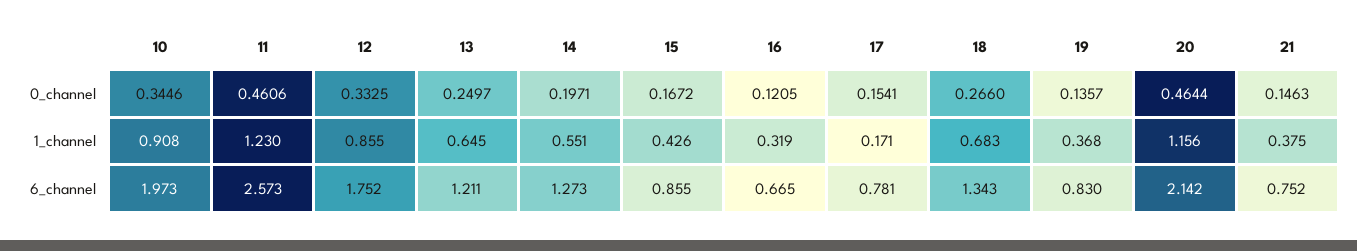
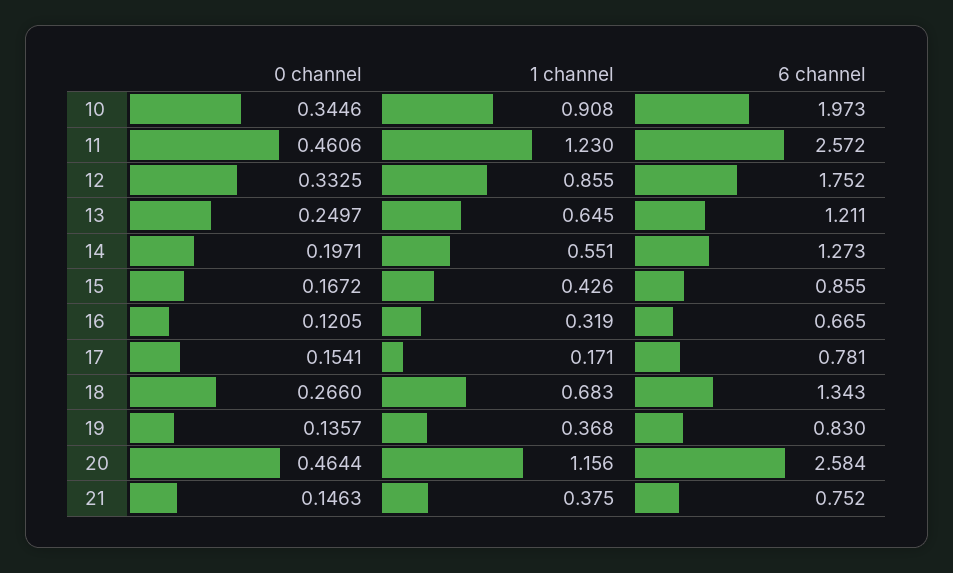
11, 6_channel: 2.573 -> 2.572
20, 6_channel: 2.142 -> 2.584

